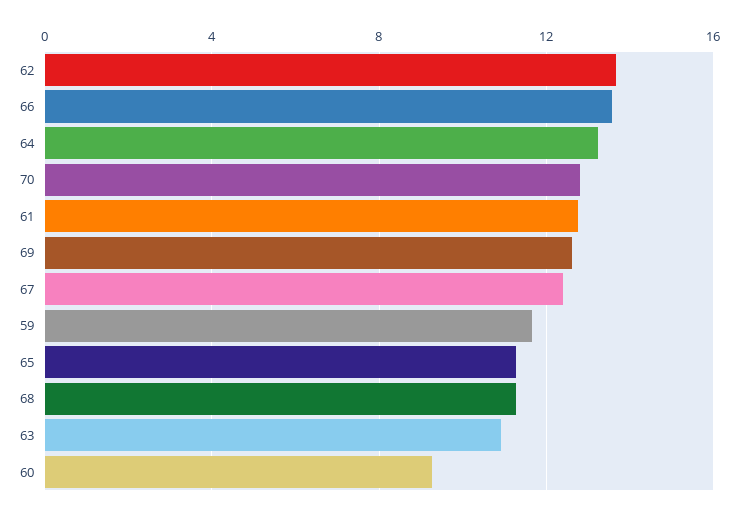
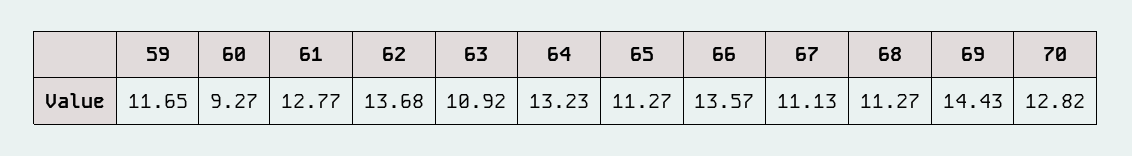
69: 12.5 -> 14.43
67: 12.5 -> 11.13

